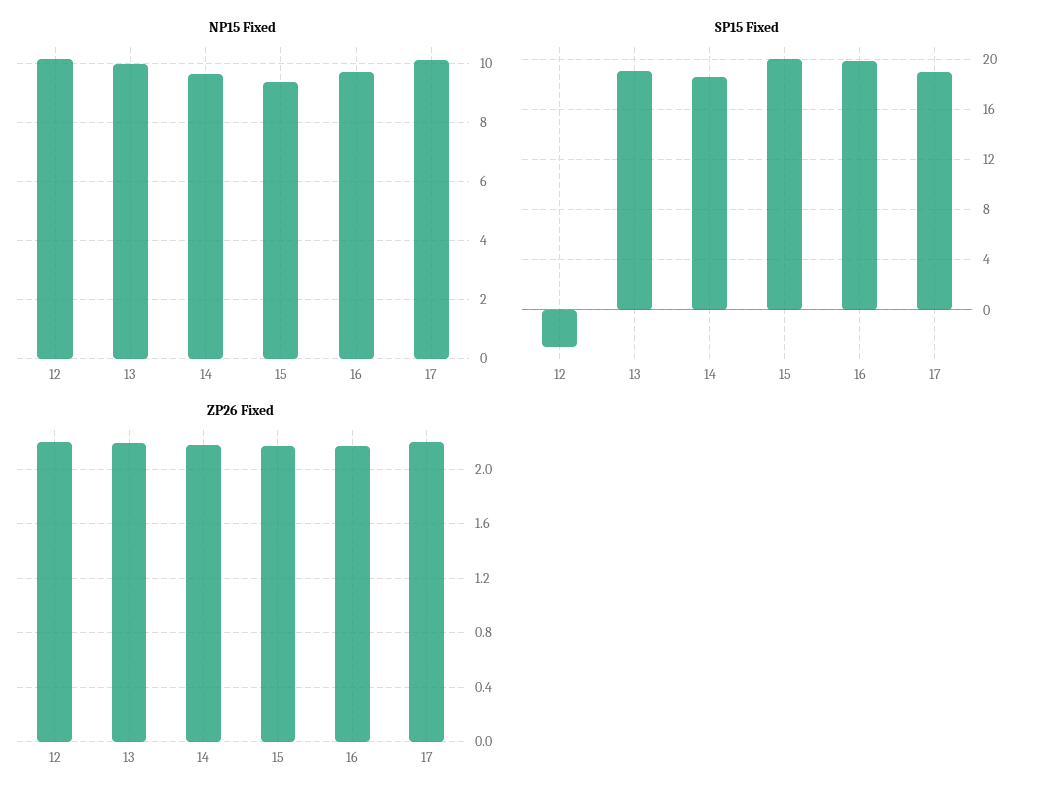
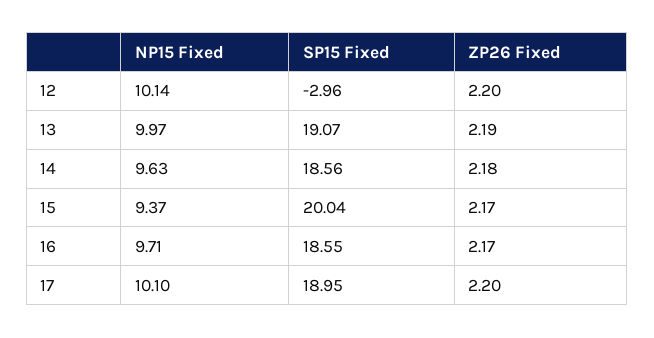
SP15 Fixed, 16: 20 -> 18.55

